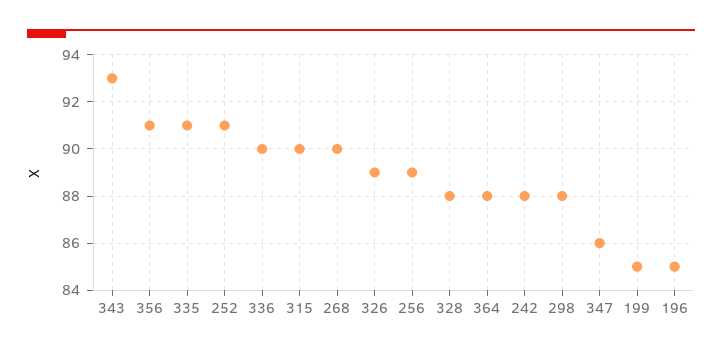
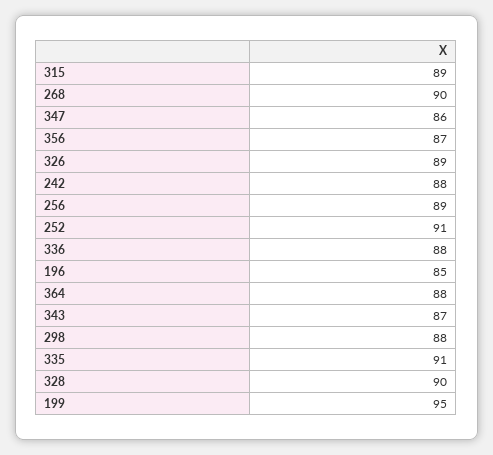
343: 93 -> 87
356: 91 -> 87
336: 90 -> 88
315: 90 -> 89
328: 88 -> 90
199: 85 -> 95

